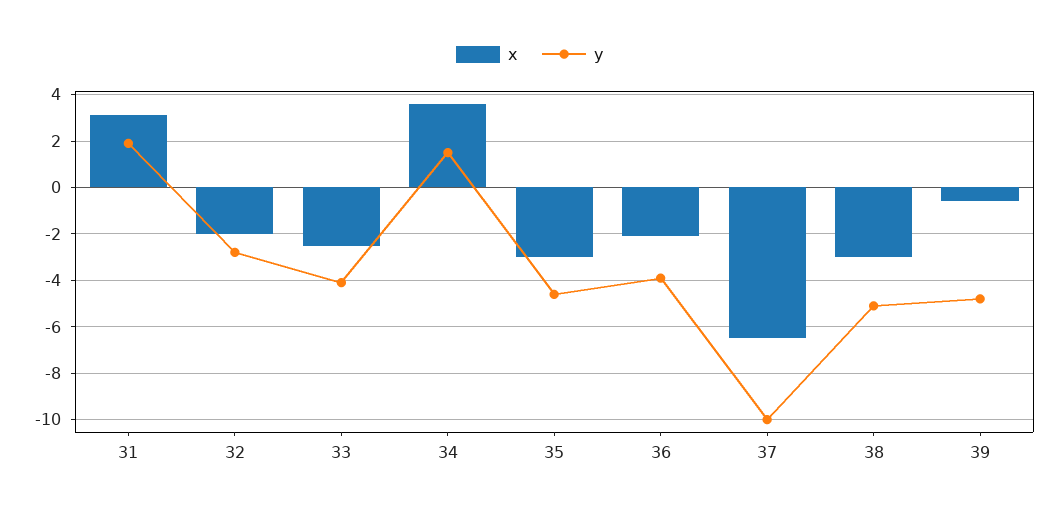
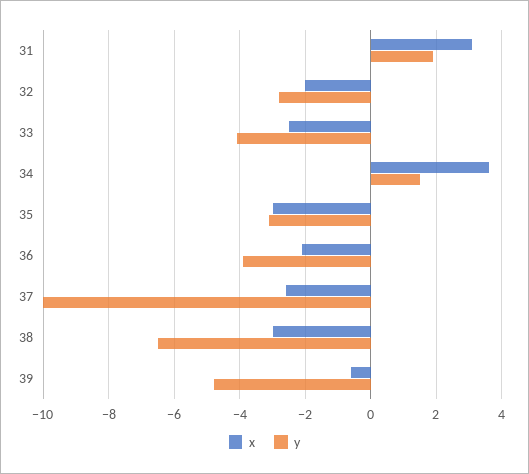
y, 35: -4.5 -> -3
x, 37: -6.5 -> -2.5
y, 38: -5 -> -6.5

